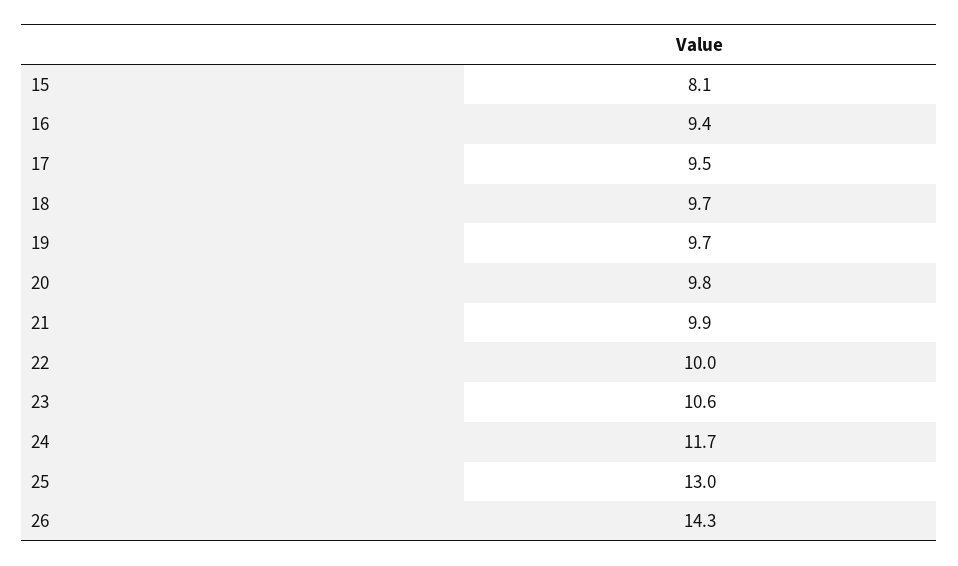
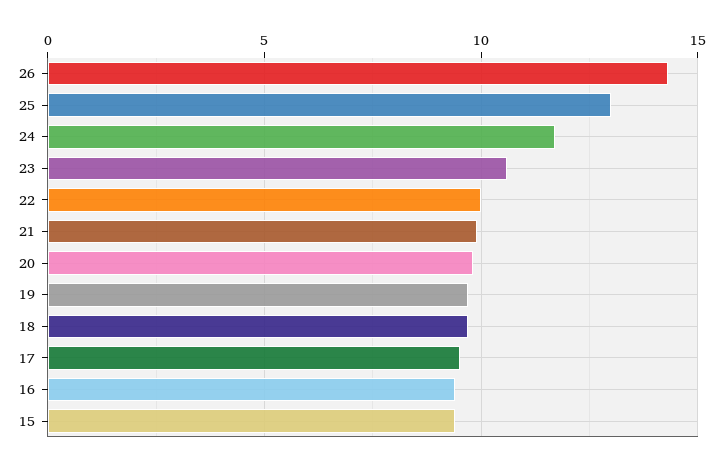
15: 8.1 -> 9.5

